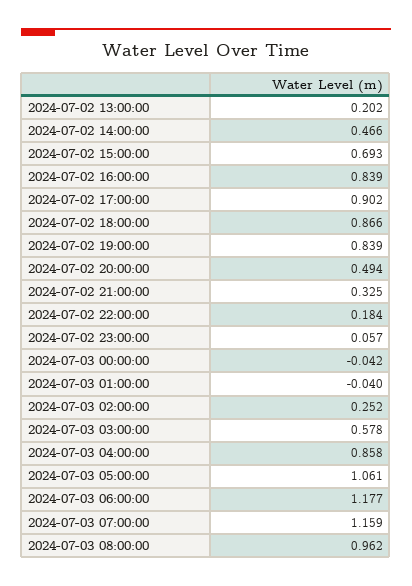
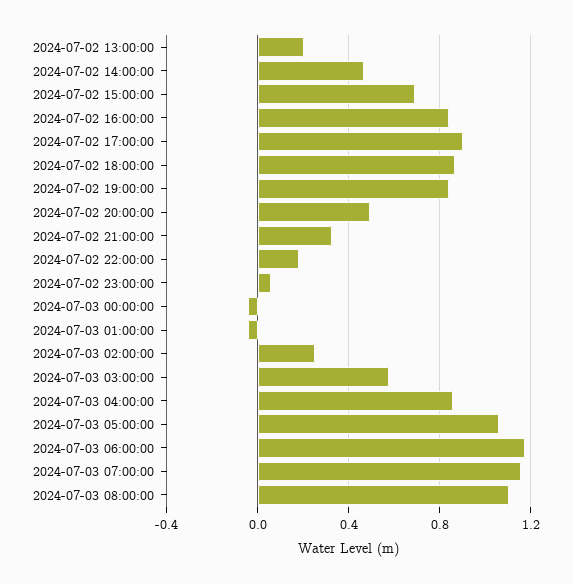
2024-07-03 08:00:00: 0.962 -> 1.1

